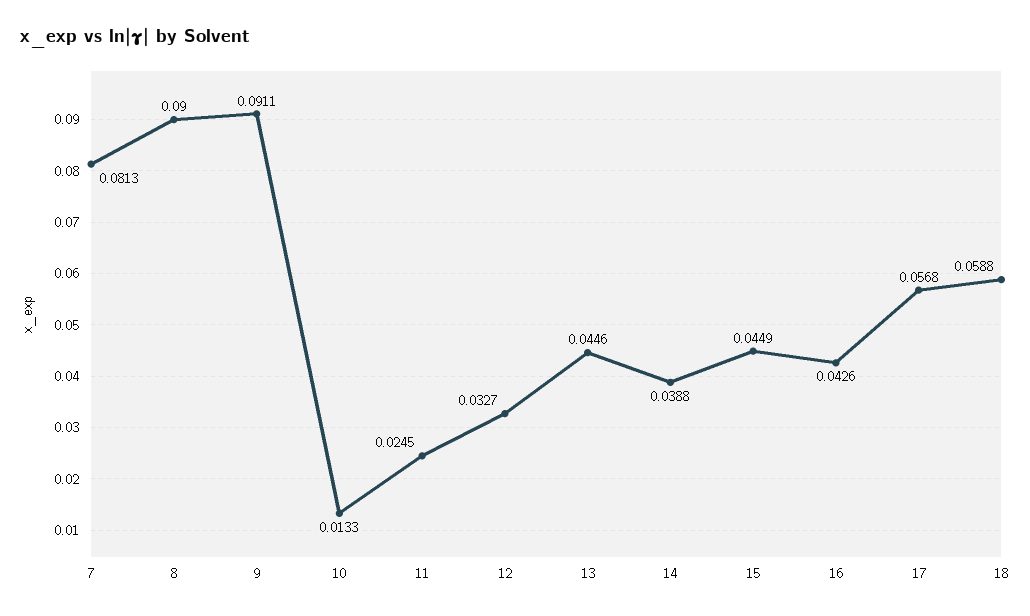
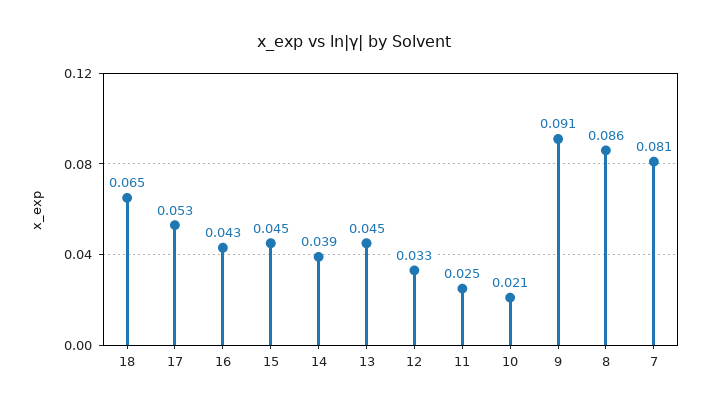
8: 0.09 -> 0.086
10: 0.0133 -> 0.021
17: 0.0568 -> 0.053
18: 0.0588 -> 0.065

